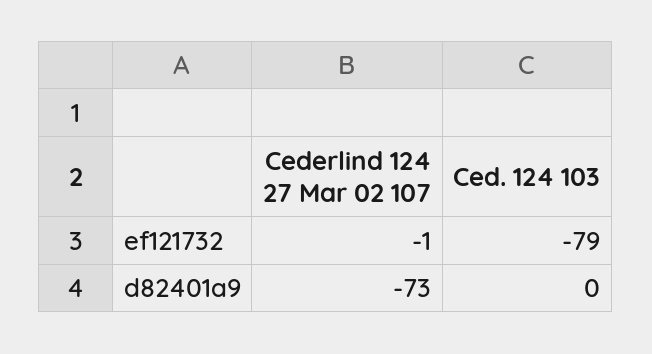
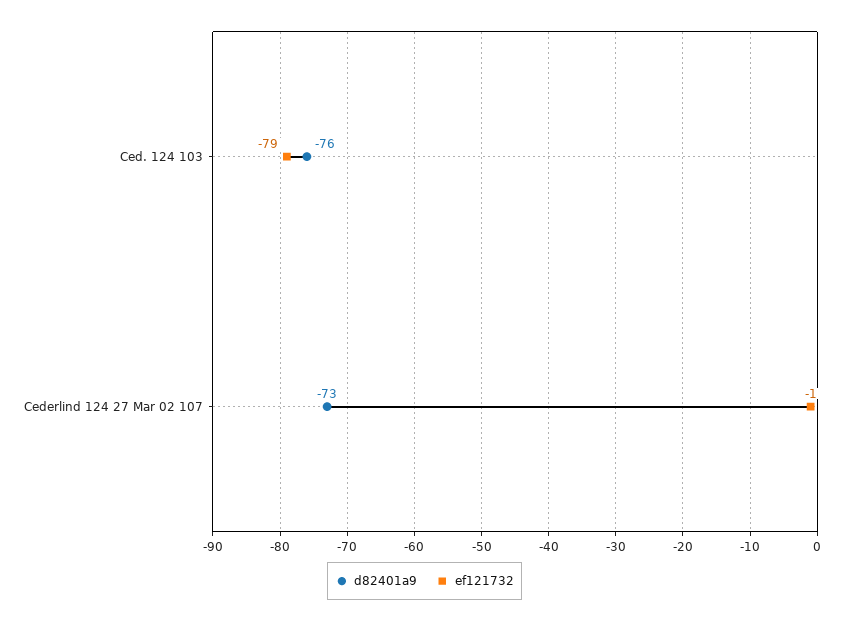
d82401a9, Ced. 124 103: 0 -> -76

